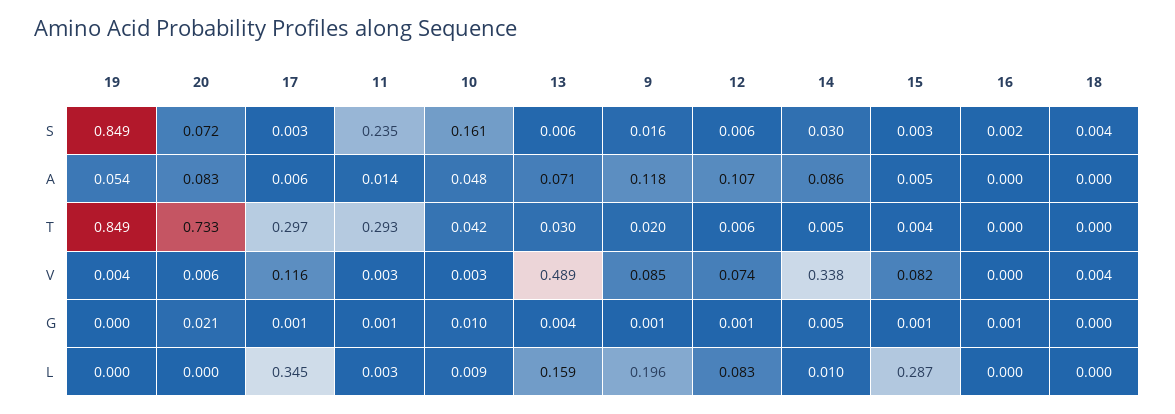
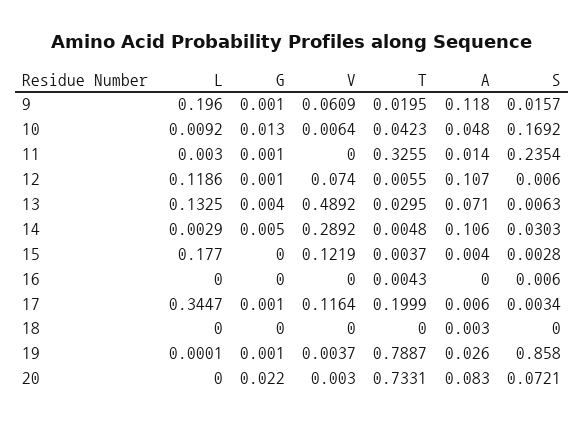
19, S: 0.849 -> 0.858
10, S: 0.161 -> 0.1692
16, S: 0.002 -> 0.006
18, S: 0.004 -> 0
19, A: 0.054 -> 0.026
14, A: 0.086 -> 0.106
15, A: 0.005 -> 0.004
18, A: 0 -> 0.003
19, T: 0.849 -> 0.7887
17, T: 0.297 -> 0.1999
11, T: 0.293 -> 0.3255
16, T: 0 -> 0.0043
20, V: 0.006 -> 0.003
11, V: 0.003 -> 0
10, V: 0.003 -> 0.0064
9, V: 0.085 -> 0.0609
14, V: 0.338 -> 0.2892
15, V: 0.082 -> 0.1219
18, V: 0.004 -> 0
19, G: 0 -> 0.001
20, G: 0.021 -> 0.022
10, G: 0.01 -> 0.013
15, G: 0.001 -> 0
16, G: 0.001 -> 0
13, L: 0.159 -> 0.1325
12, L: 0.083 -> 0.1186
14, L: 0.01 -> 0.0029
15, L: 0.287 -> 0.177

